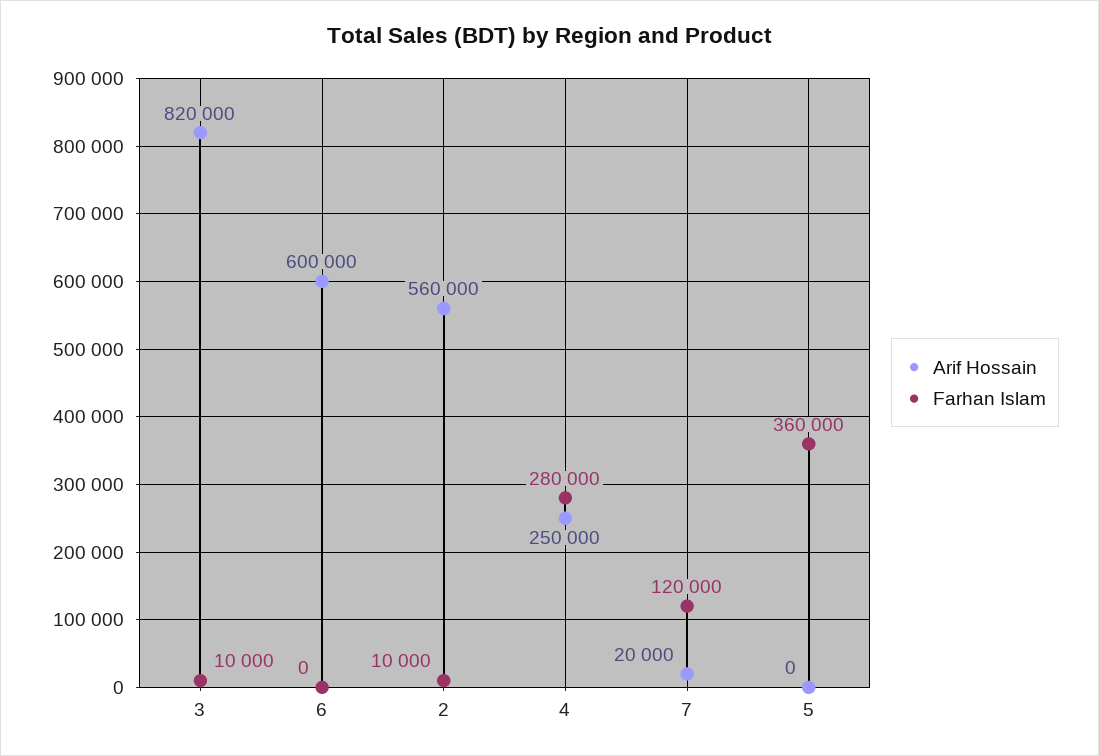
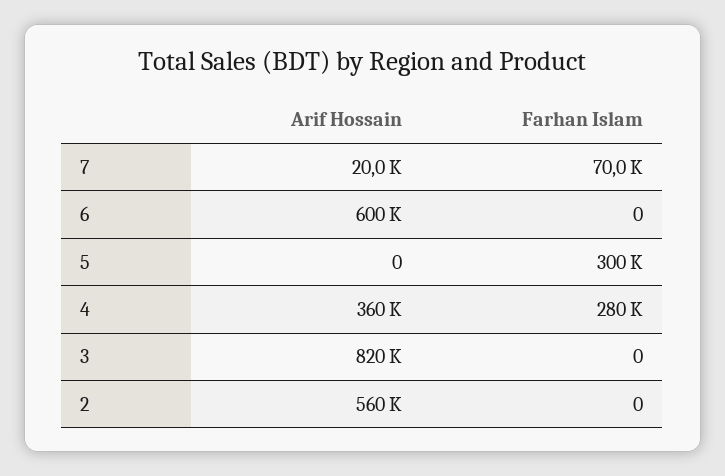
Farhan Islam, 3: 10000 -> 0
Farhan Islam, 2: 10000 -> 0
Arif Hossain, 4: 250000 -> 360000
Farhan Islam, 7: 120000 -> 70000
Farhan Islam, 5: 360000 -> 300000

